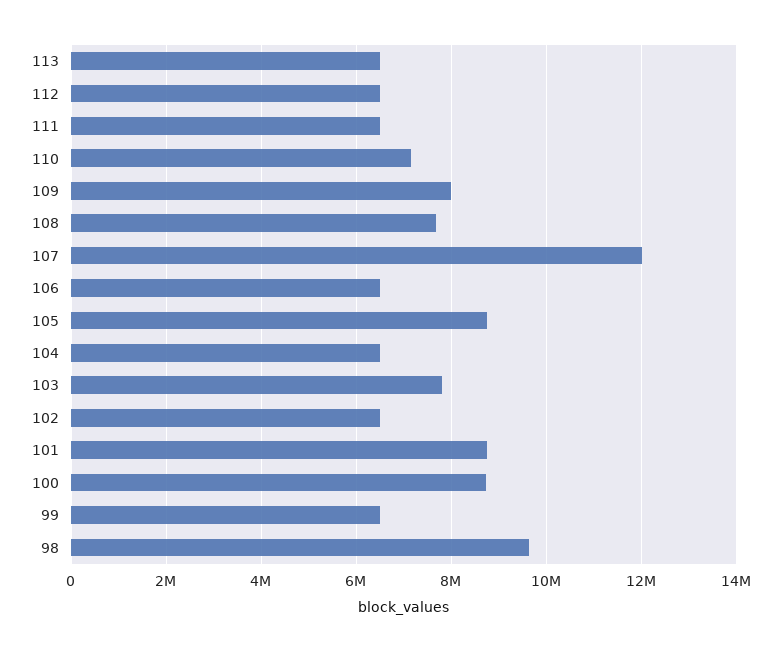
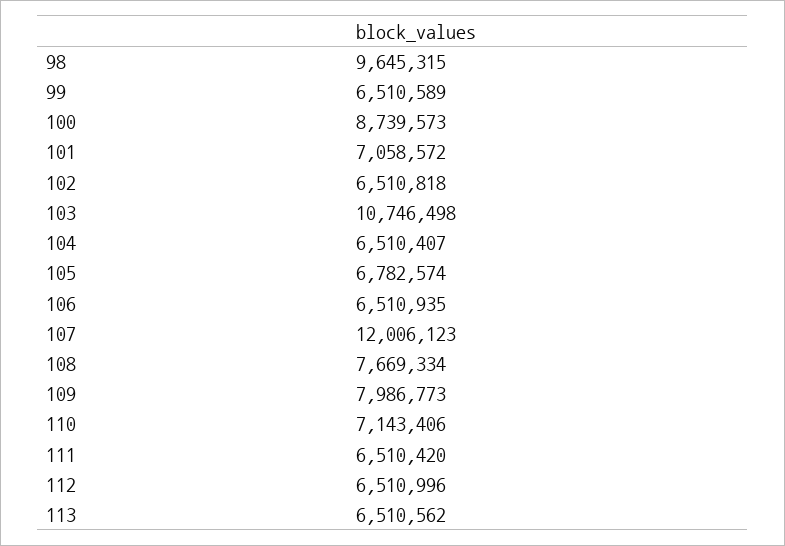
105: 8800000 -> 6782574
103: 7800000 -> 10746498
101: 8800000 -> 7058572

